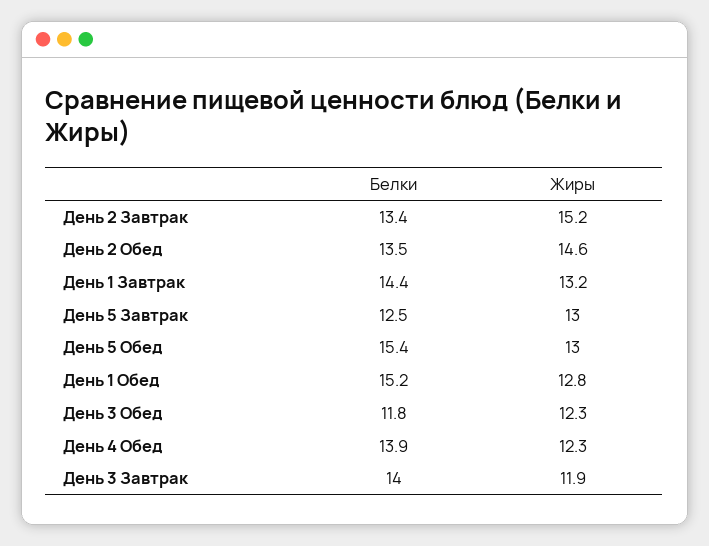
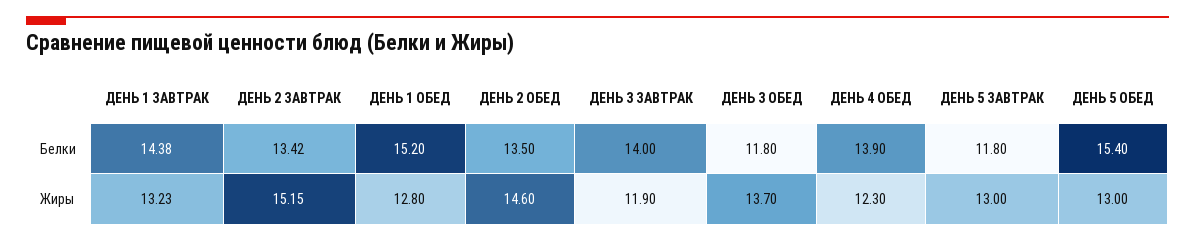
Белки, День 5 Завтрак: 12.5 -> 11.8
Жиры, День 3 Обед: 12.3 -> 13.7

